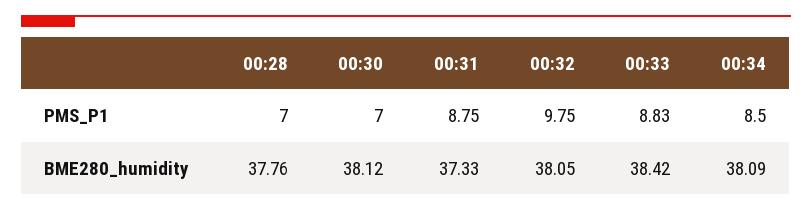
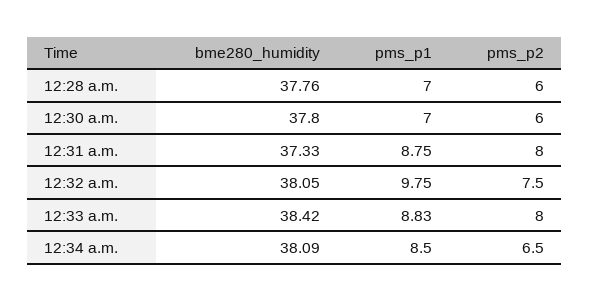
00:30, BME280_humidity: 38.12 -> 37.8
00:28, pms_p2: none -> 6
00:30, pms_p2: none -> 6
00:31, pms_p2: none -> 8
00:32, pms_p2: none -> 7.5
00:33, pms_p2: none -> 8
00:34, pms_p2: none -> 6.5

